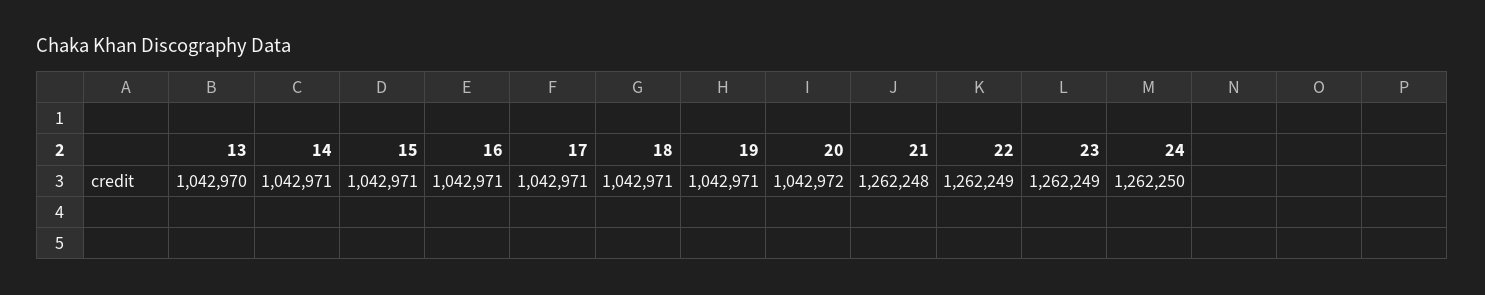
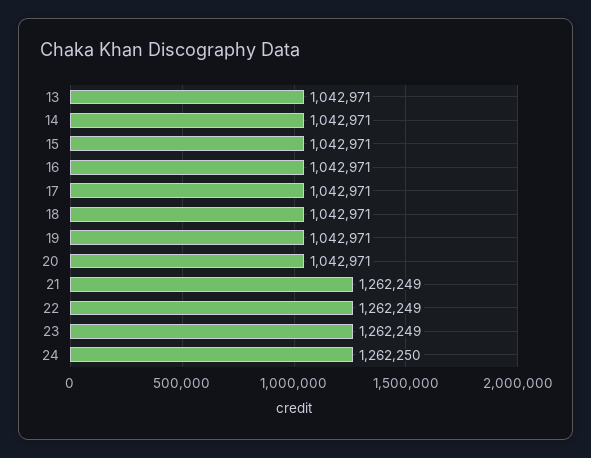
13: 1042970 -> 1042971
20: 1042972 -> 1042971
21: 1262248 -> 1262249

